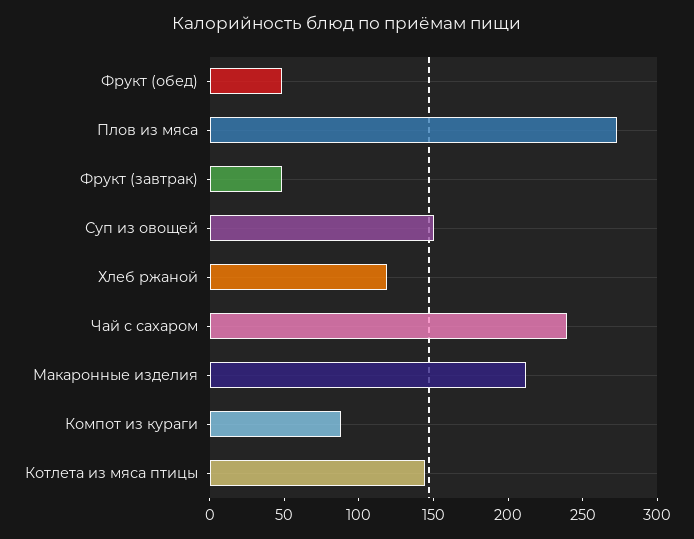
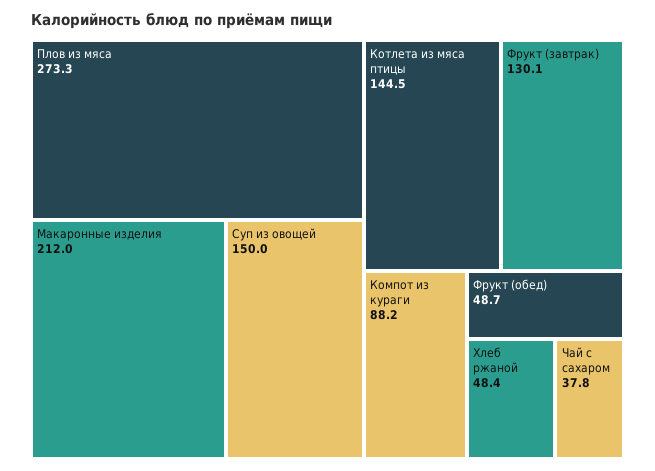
Фрукт (завтрак): 50 -> 130.1
Хлеб ржаной: 120 -> 48.4
Чай с сахаром: 240 -> 37.8

